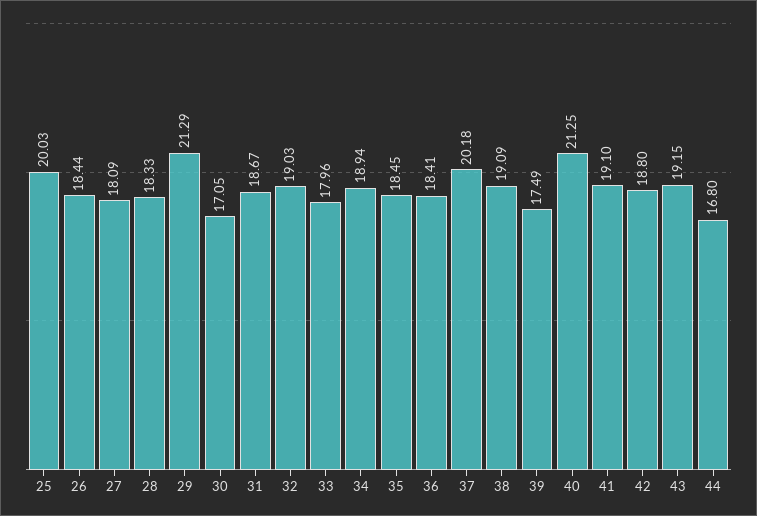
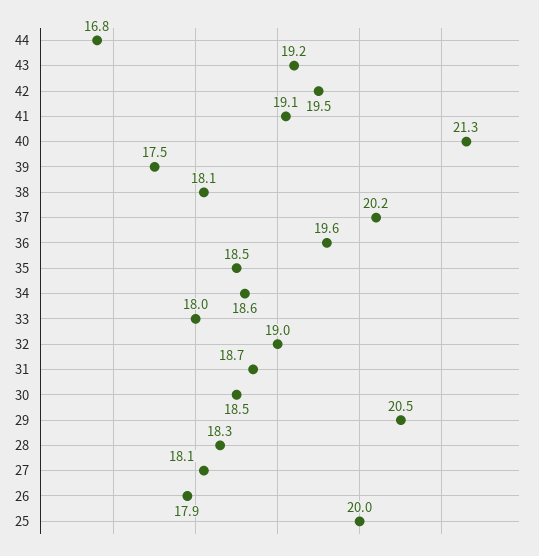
26: 18.44 -> 17.9
29: 21.29 -> 20.5
30: 17.05 -> 18.5
34: 18.94 -> 18.6
36: 18.41 -> 19.6
38: 19.09 -> 18.1
42: 18.8 -> 19.5

